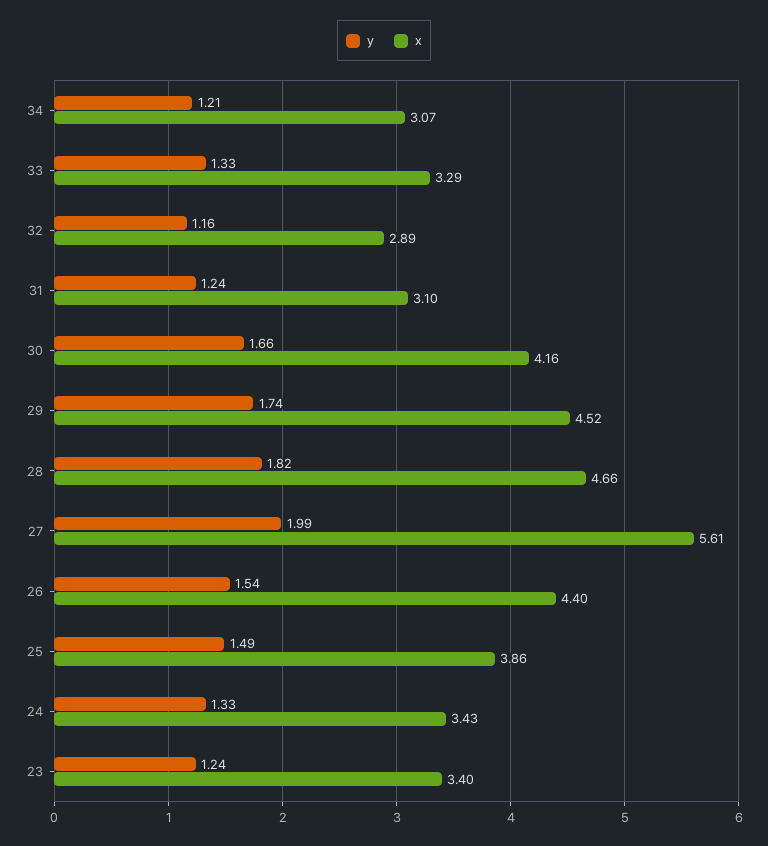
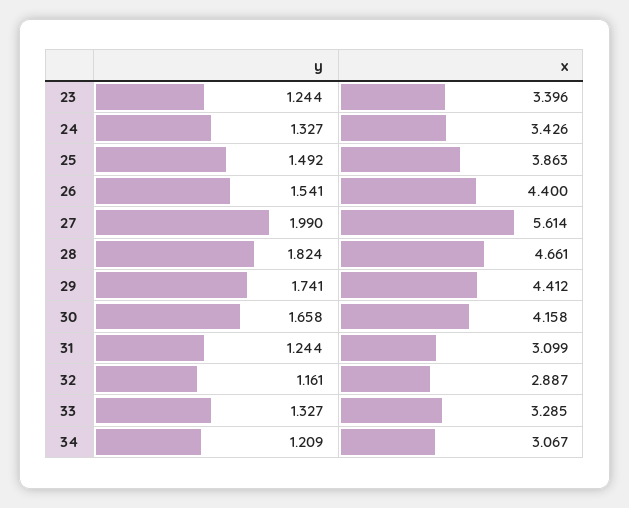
x, 29: 4.52 -> 4.412

